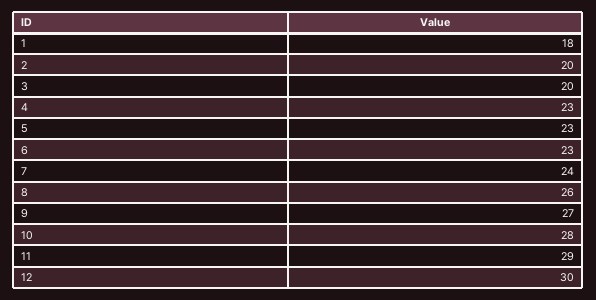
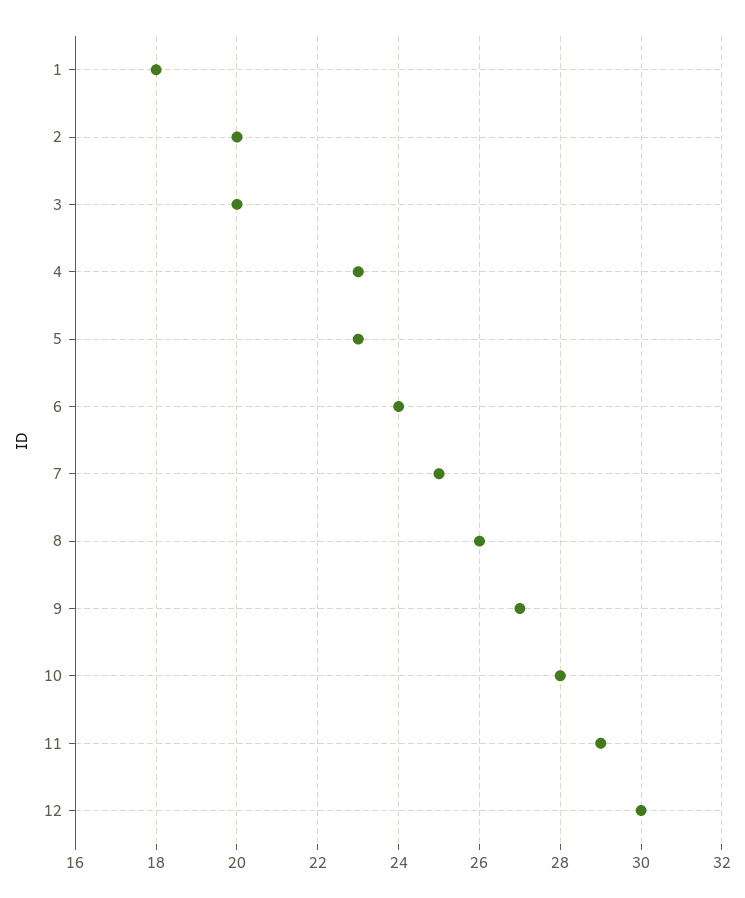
6: 23 -> 24
7: 24 -> 25

